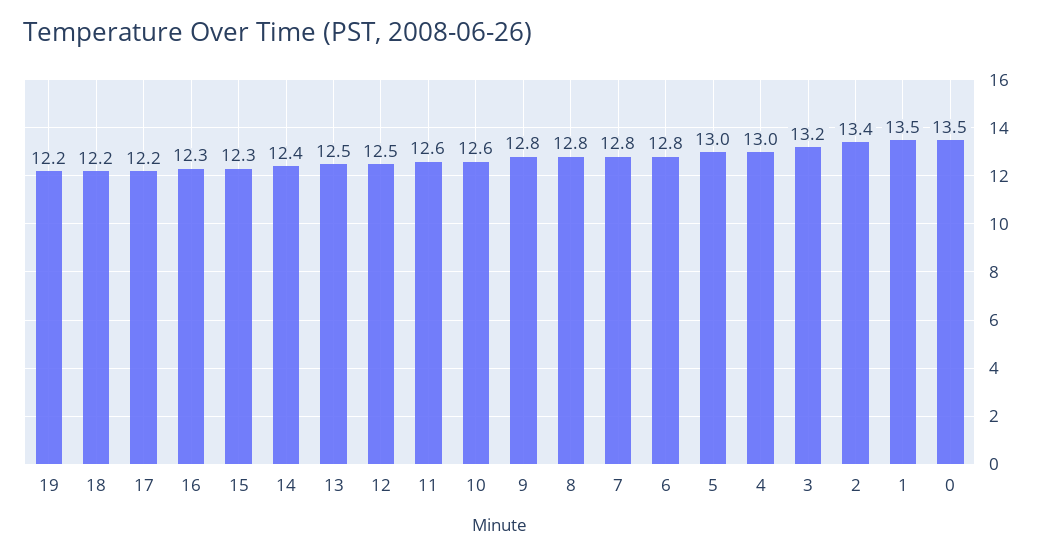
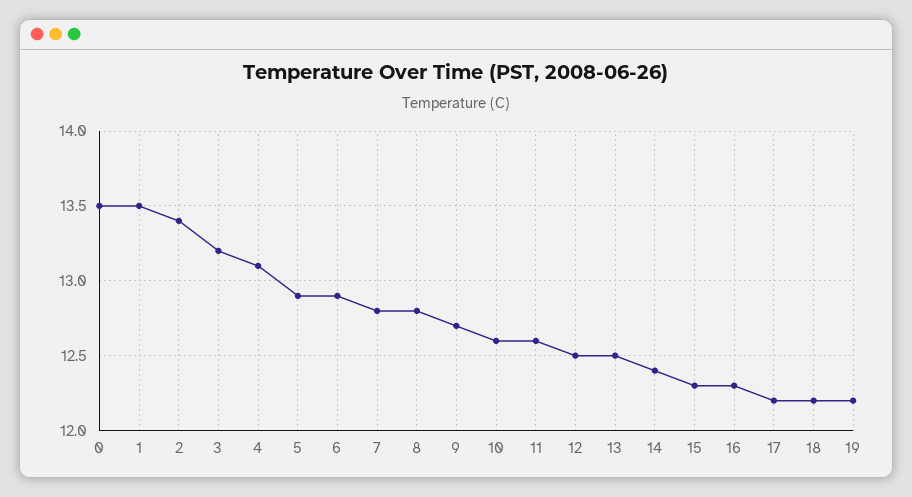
9: 12.8 -> 12.7
6: 12.8 -> 12.9
5: 13 -> 12.9
4: 13 -> 13.1

